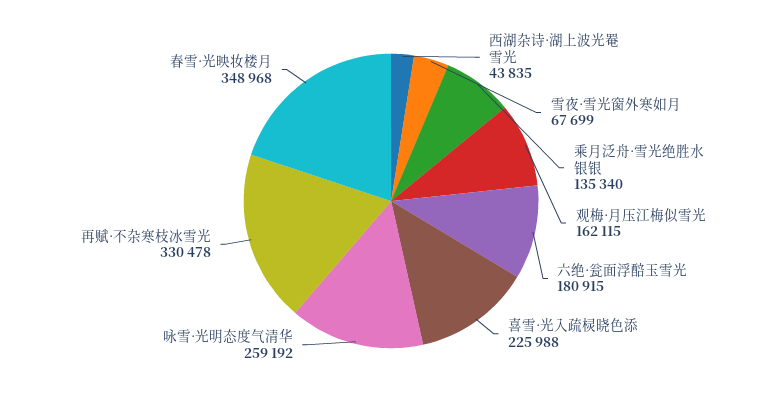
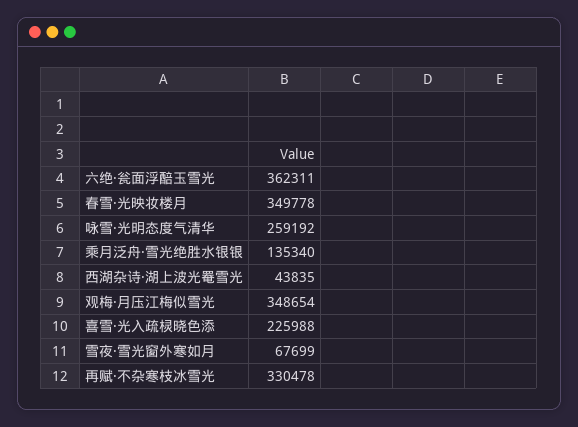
观梅·月压江梅似雪光: 162115 -> 348654
六绝·瓮面浮醅玉雪光: 180915 -> 362311
春雪·光映妆楼月: 348968 -> 349778

